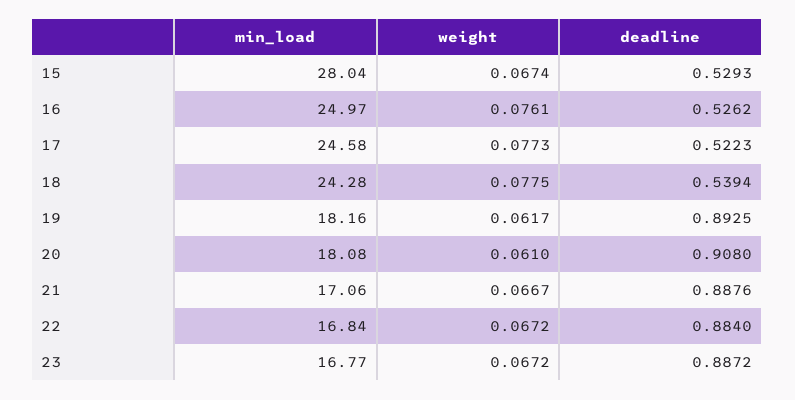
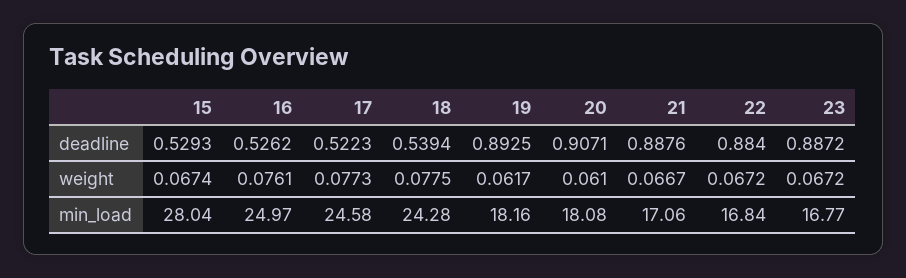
deadline, 20: 0.908 -> 0.9071

